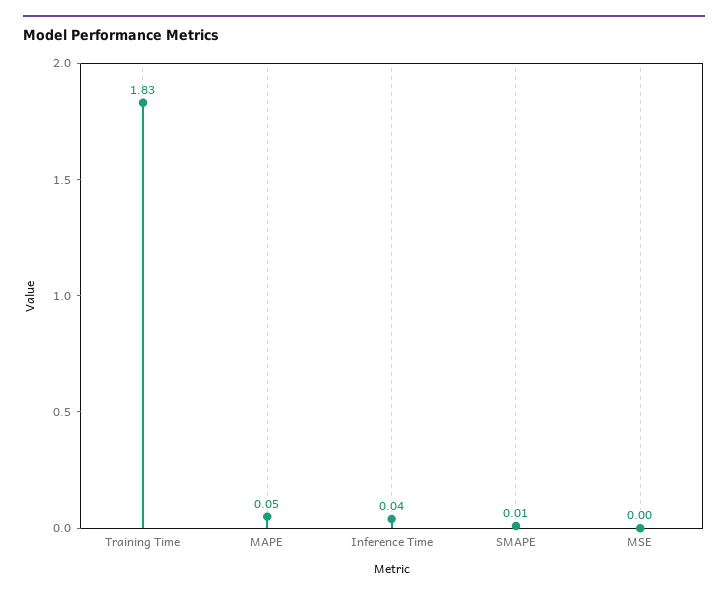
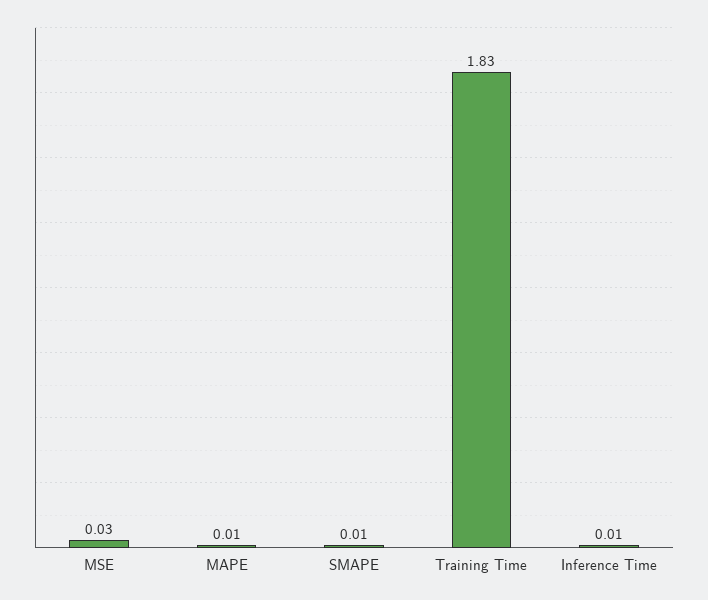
MAPE: 0.05 -> 0.01
Inference Time: 0.04 -> 0.01
MSE: 0 -> 0.03

